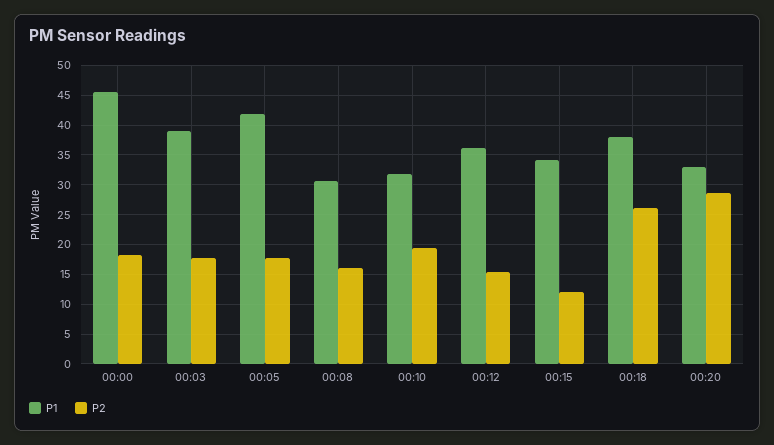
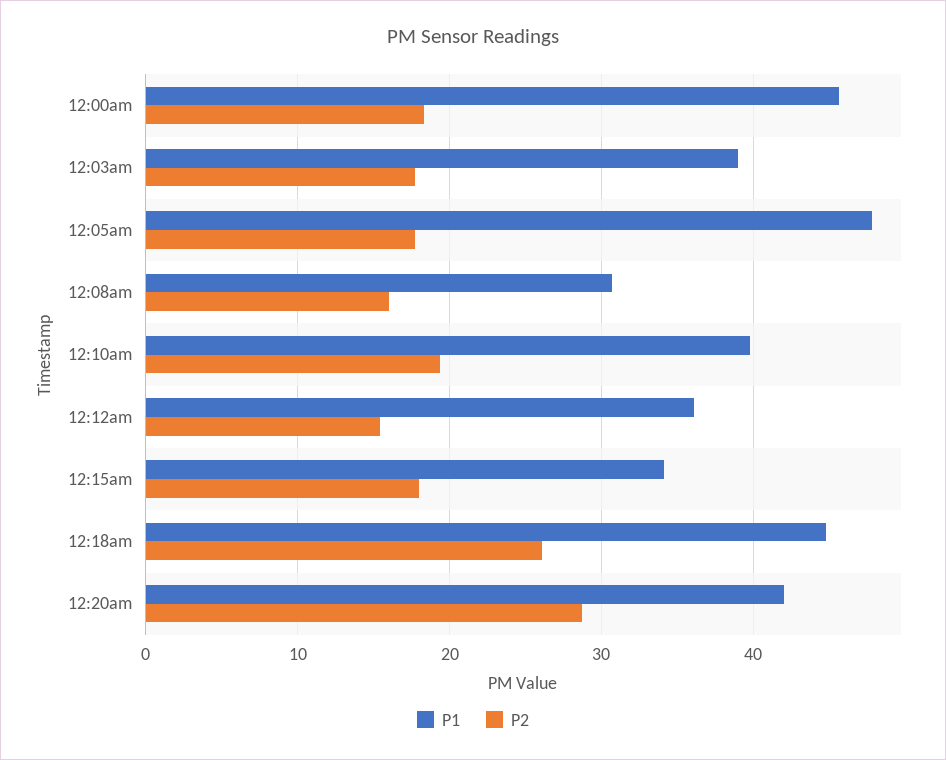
P1, 00:05: 42.5 -> 48
P1, 00:10: 32.5 -> 40
P2, 00:15: 12.5 -> 18
P1, 00:18: 37.5 -> 45
P1, 00:20: 32.5 -> 42

